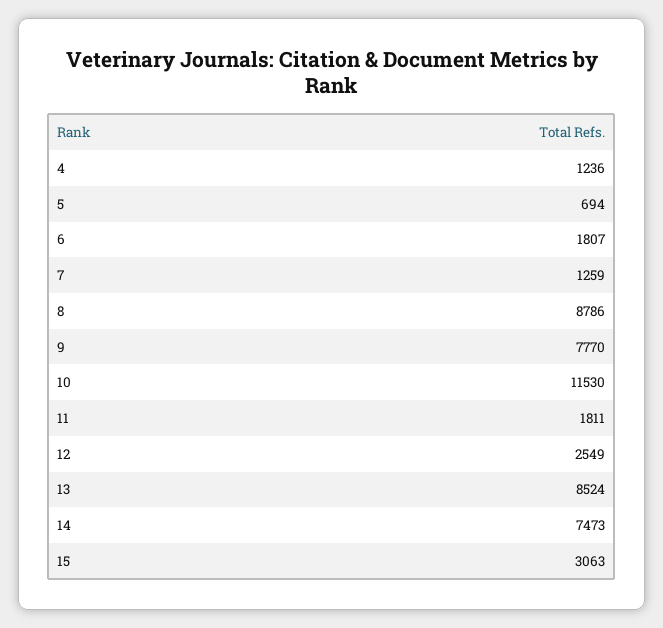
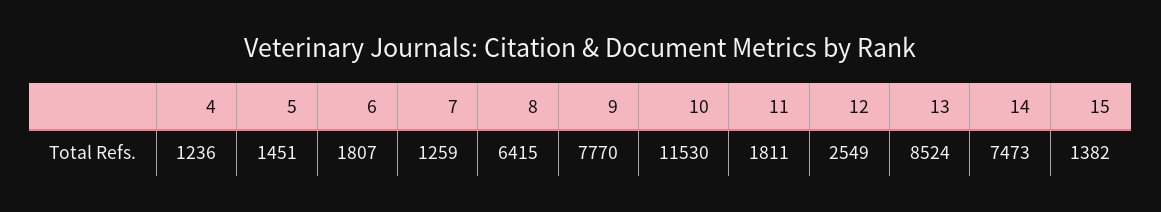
5: 694 -> 1451
8: 8786 -> 6415
15: 3063 -> 1382

